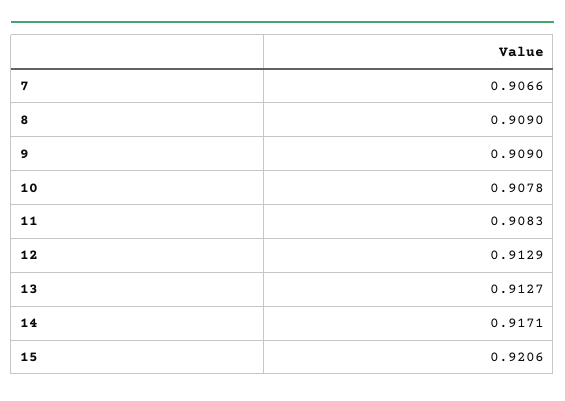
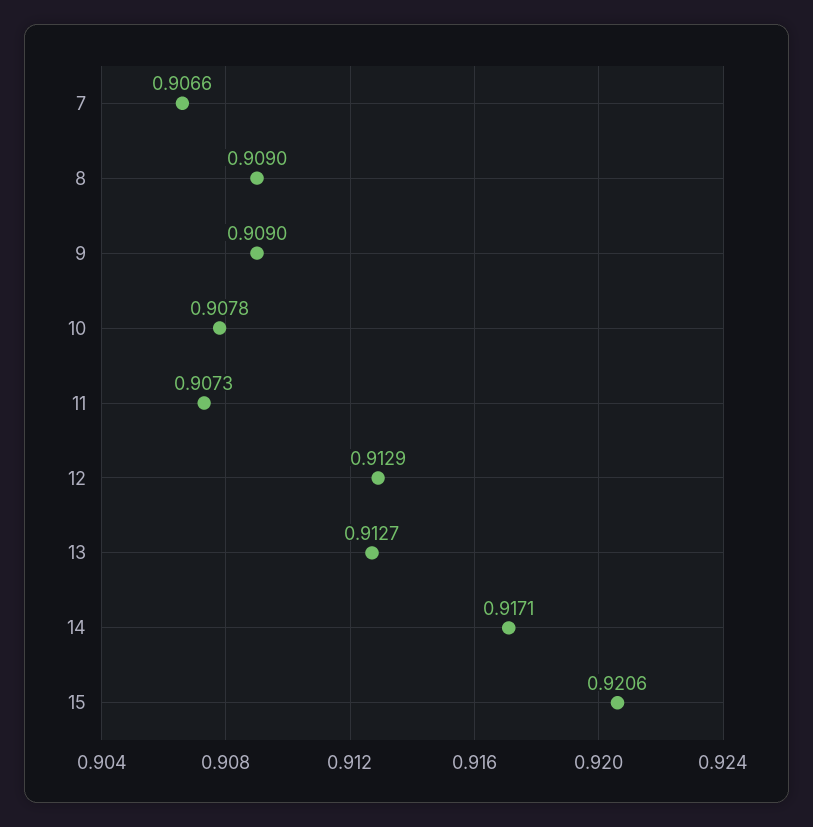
11: 0.9083 -> 0.9073

